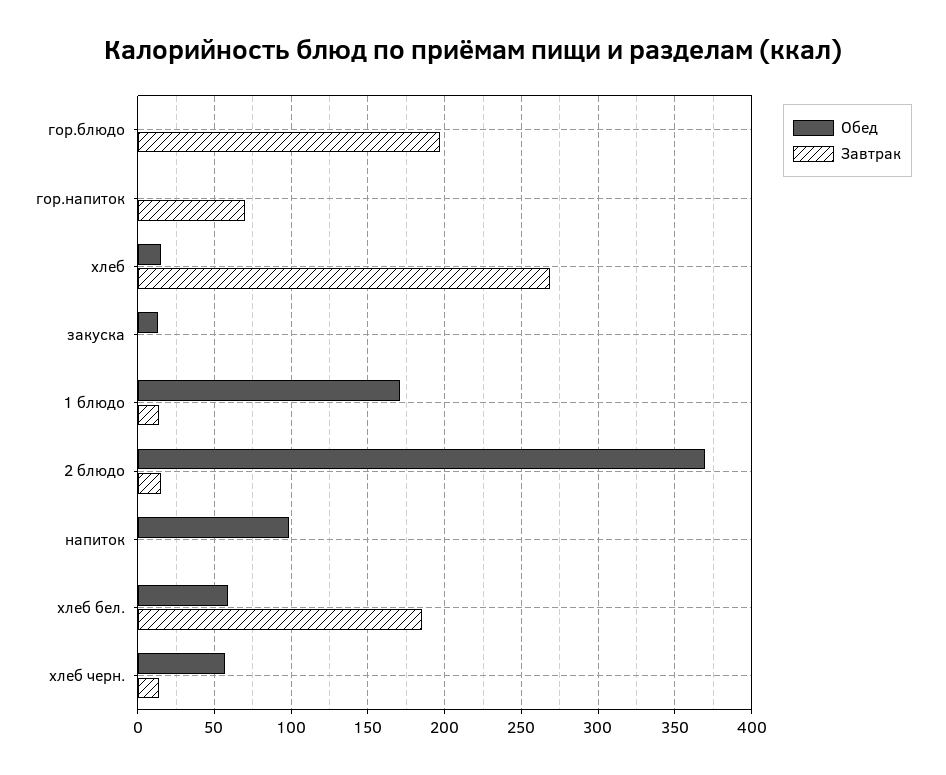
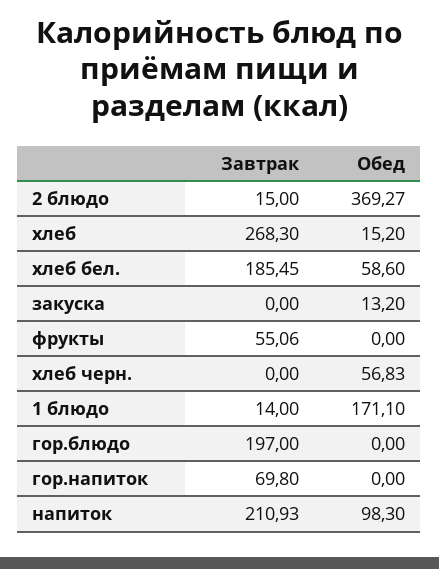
Завтрак, напиток: 0 -> 210.93
Завтрак, хлеб черн.: 15 -> 0
Завтрак, фрукты: none -> 55.06
Обед, фрукты: none -> 0

